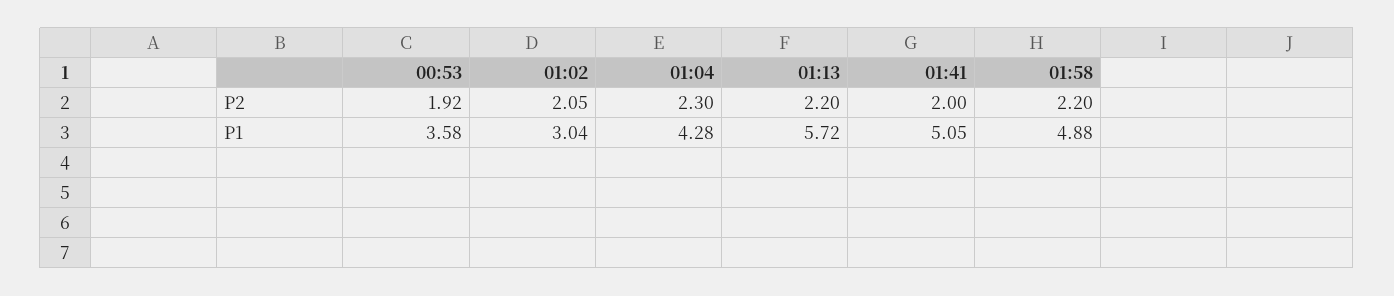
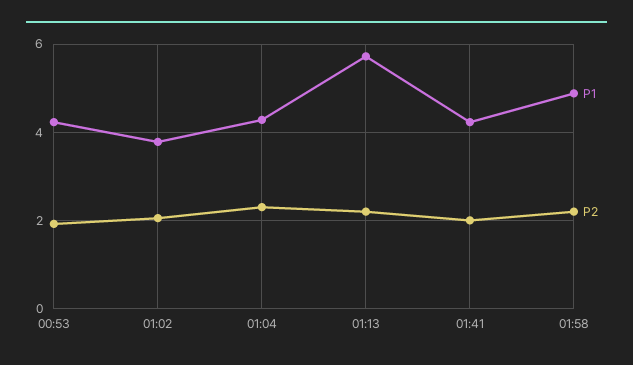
P1, 00:53: 3.58 -> 4.2
P1, 01:02: 3.04 -> 3.8
P1, 01:41: 5.05 -> 4.2

